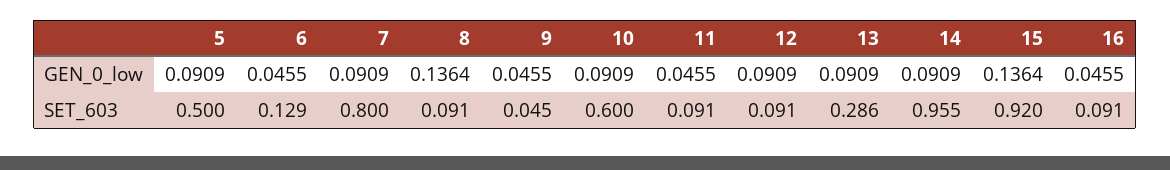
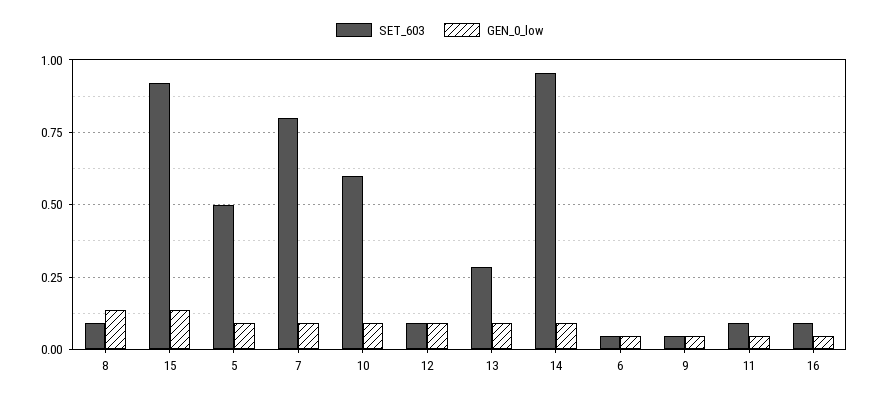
SET_603, 6: 0.129 -> 0.05

